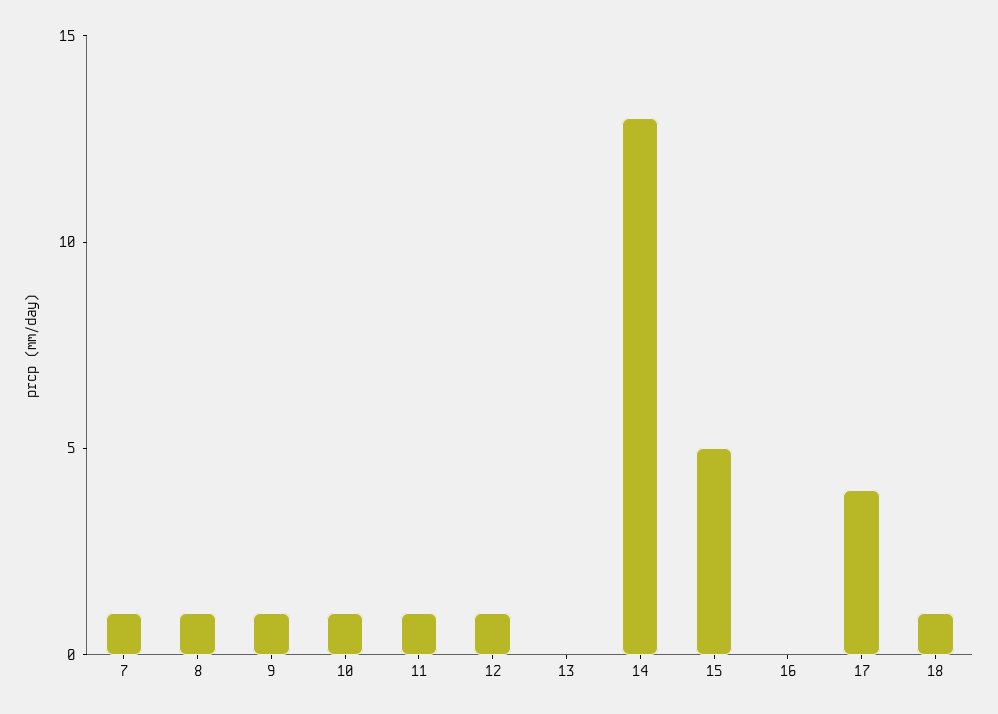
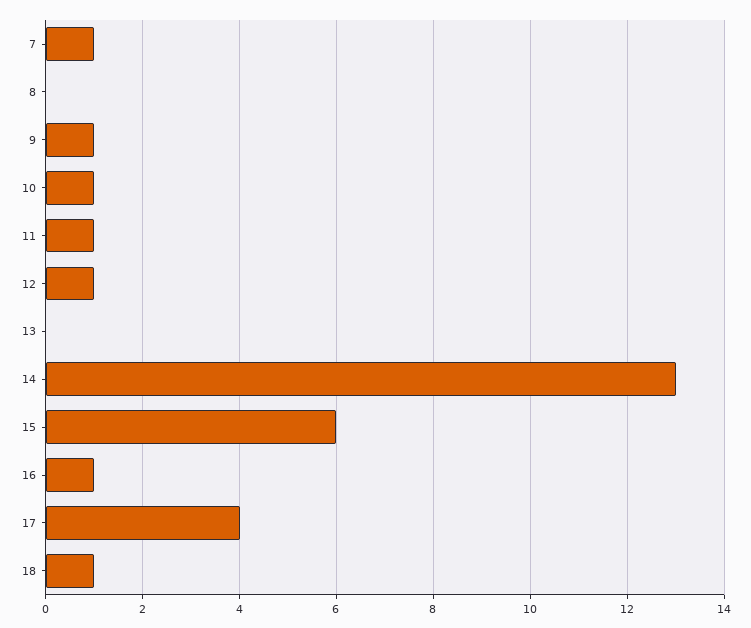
8: 1 -> 0
15: 5 -> 6
16: 0 -> 1

